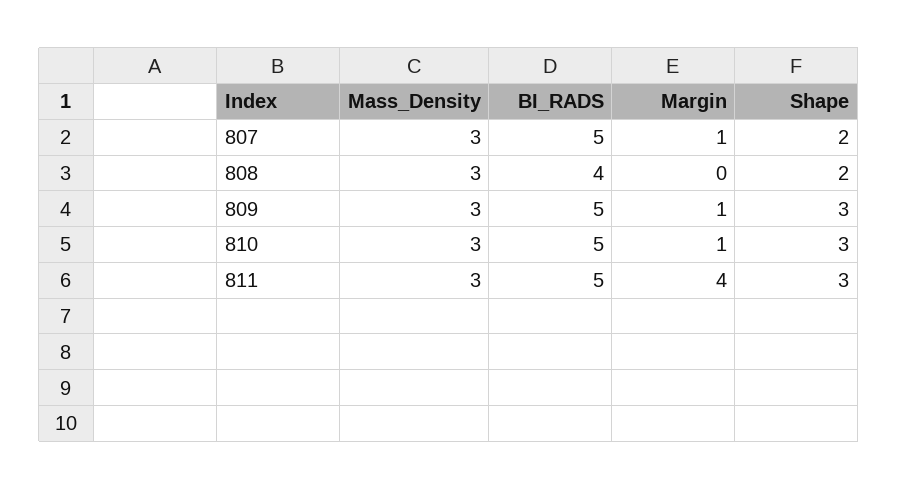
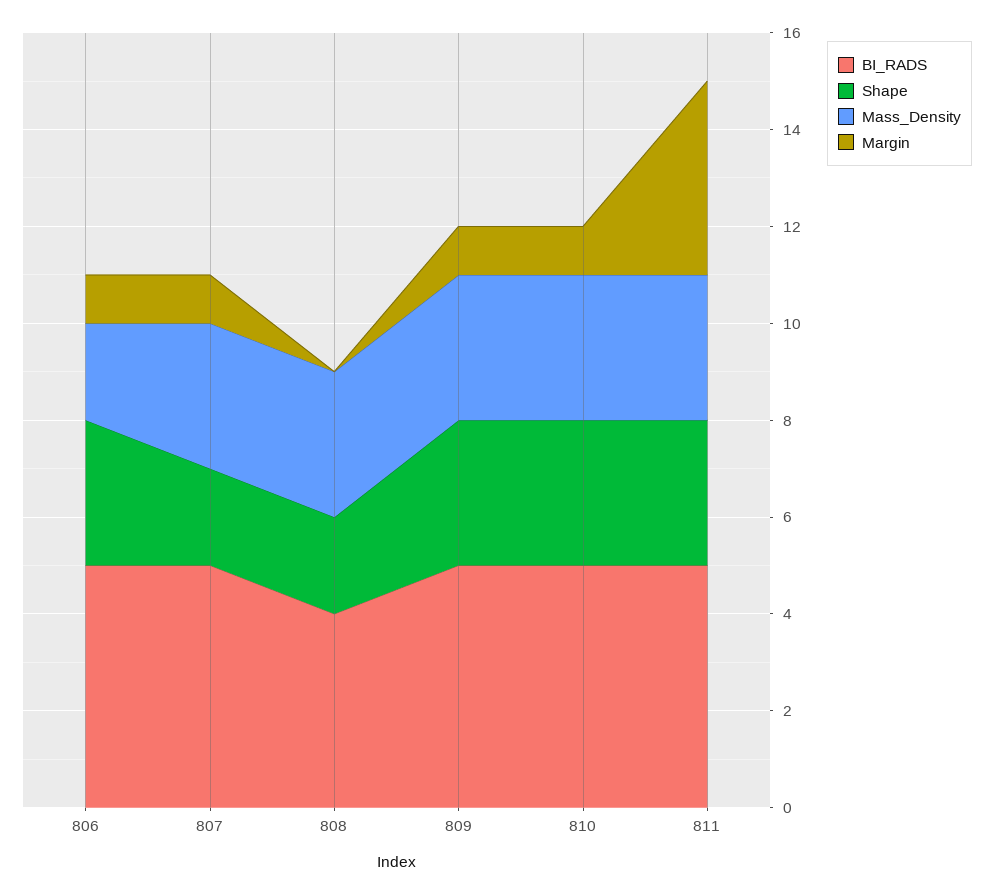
BI_RADS, 806: none -> 5
Shape, 806: none -> 3
Mass_Density, 806: none -> 2
Margin, 806: none -> 1

